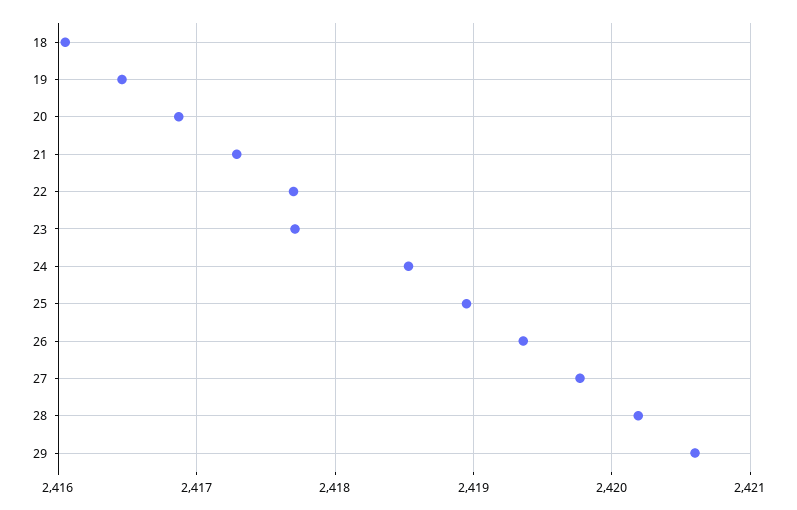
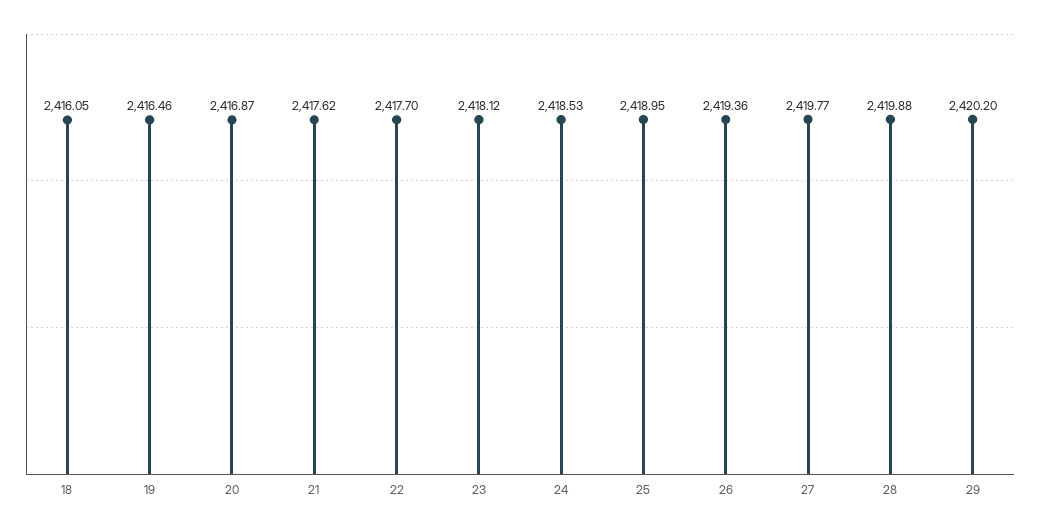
21: 2417.3 -> 2417.62
23: 2417.7 -> 2418.12
28: 2420.2 -> 2419.88
29: 2420.6 -> 2420.2

